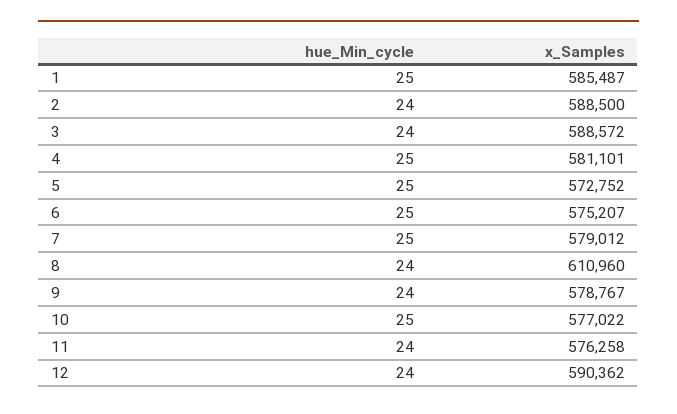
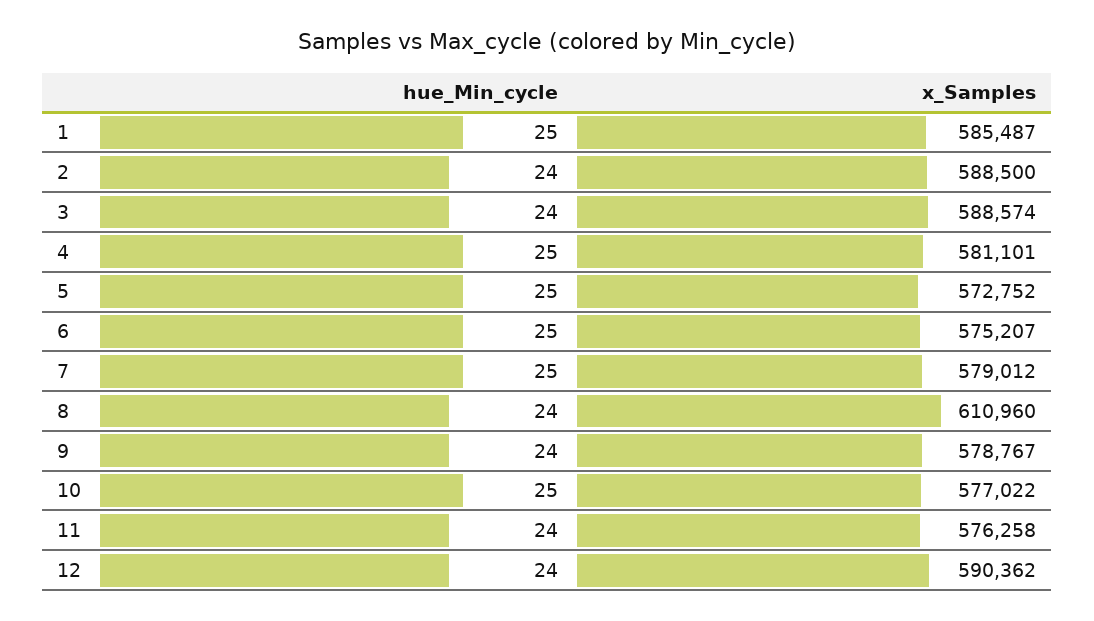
x_Samples, 3: 588572 -> 588574

